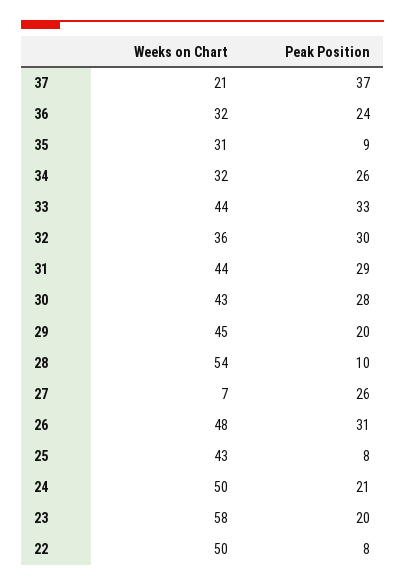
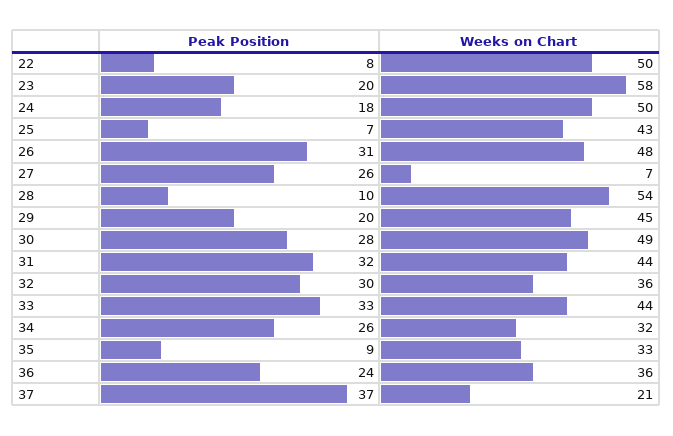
Weeks on Chart, 36: 32 -> 36
Weeks on Chart, 35: 31 -> 33
Peak Position, 31: 29 -> 32
Weeks on Chart, 30: 43 -> 49
Peak Position, 25: 8 -> 7
Peak Position, 24: 21 -> 18

